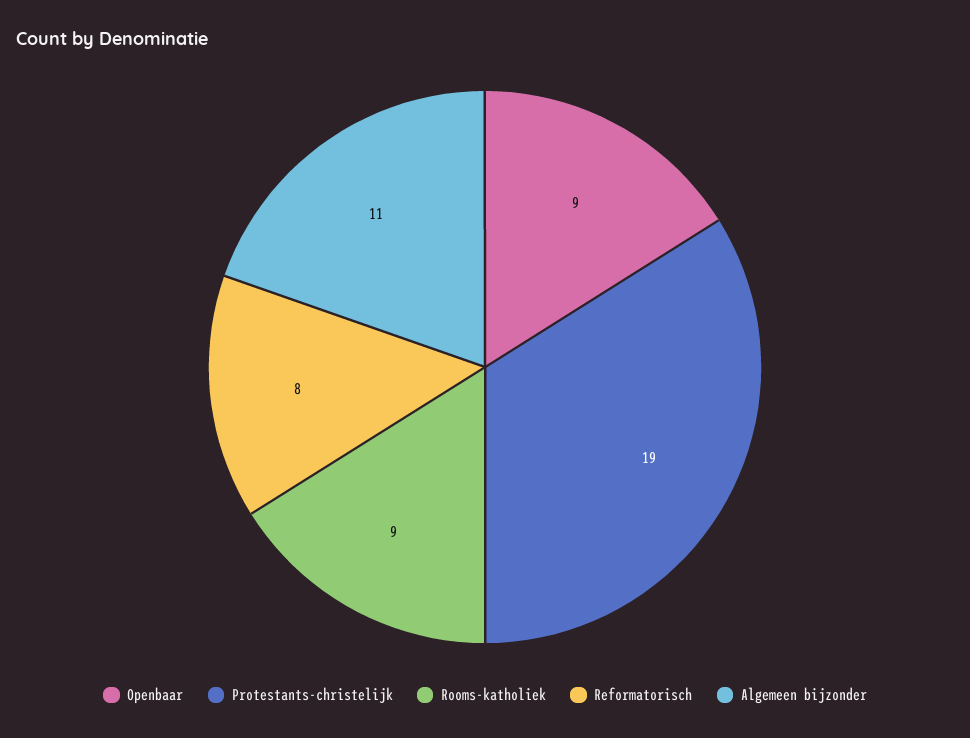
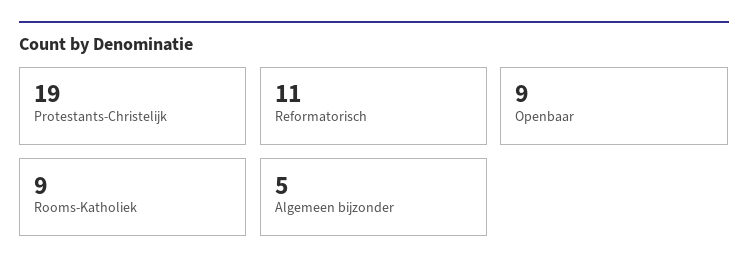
Reformatorisch: 8 -> 11
Algemeen bijzonder: 11 -> 5

